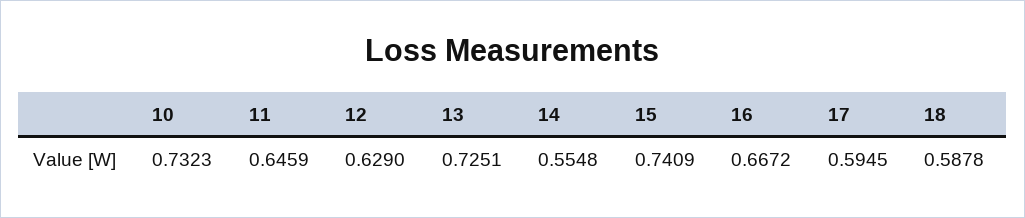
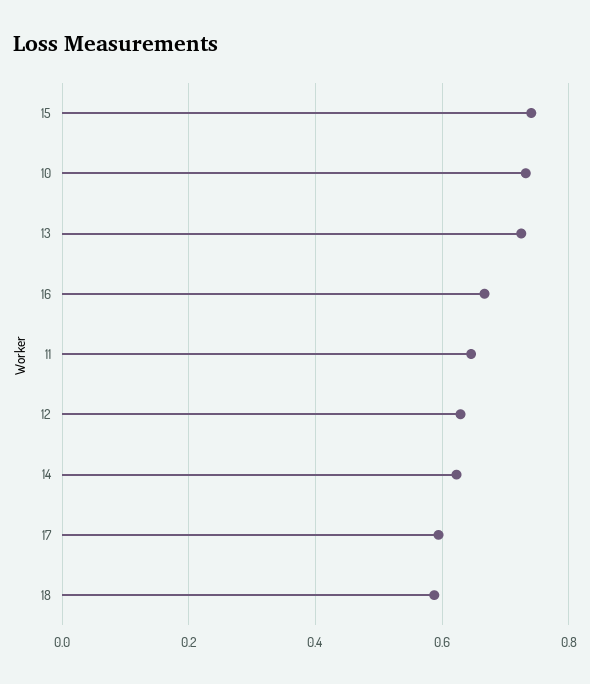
14: 0.5548 -> 0.62

